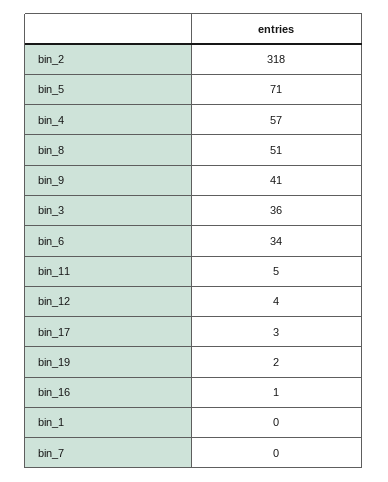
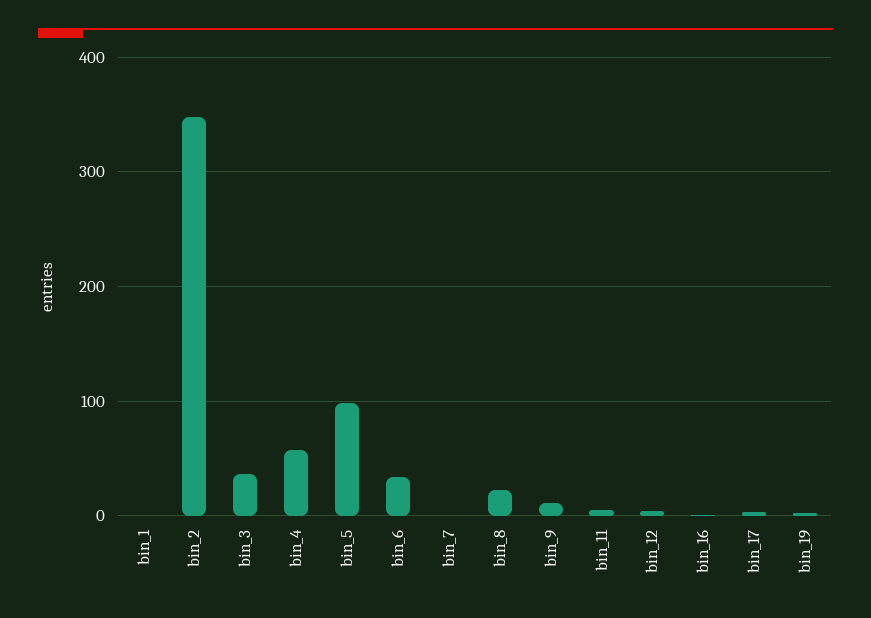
bin_2: 318 -> 350
bin_5: 71 -> 100
bin_8: 51 -> 20
bin_9: 41 -> 10

